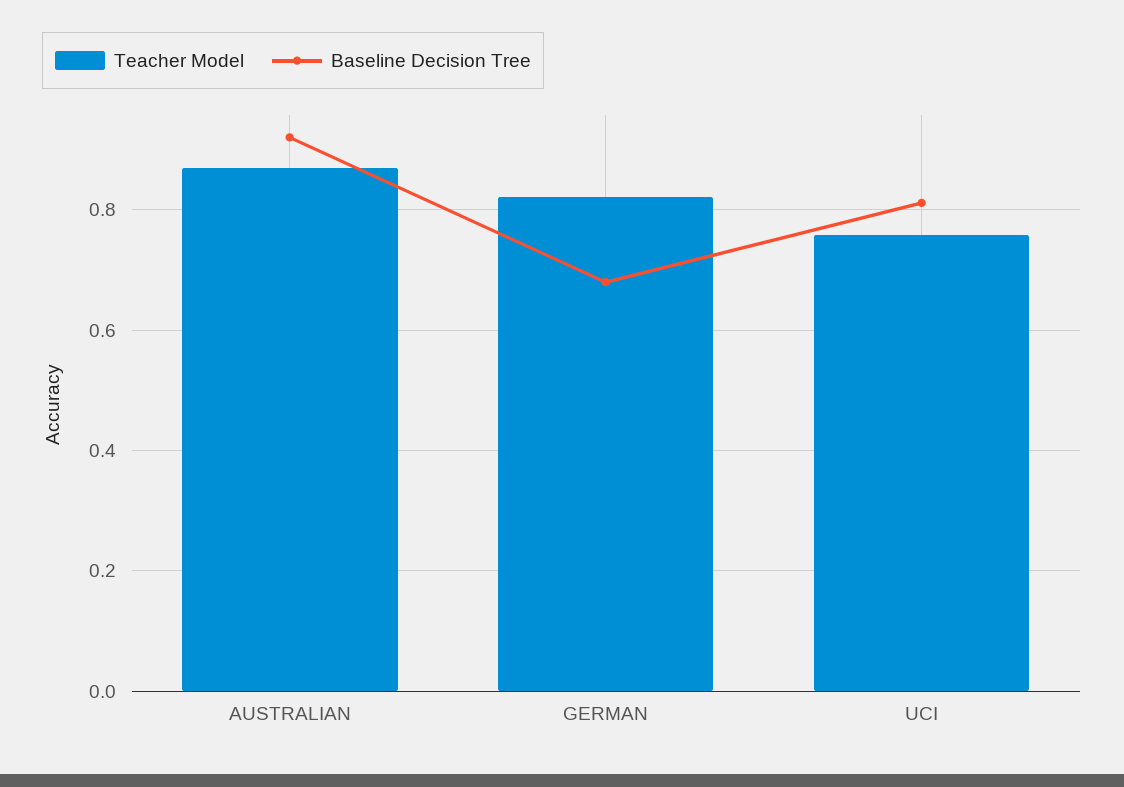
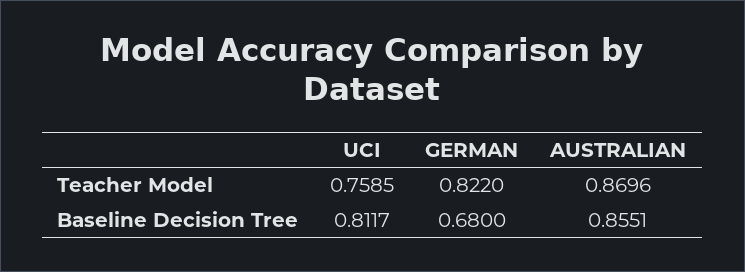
Baseline Decision Tree, AUSTRALIAN: 0.92 -> 0.8551

